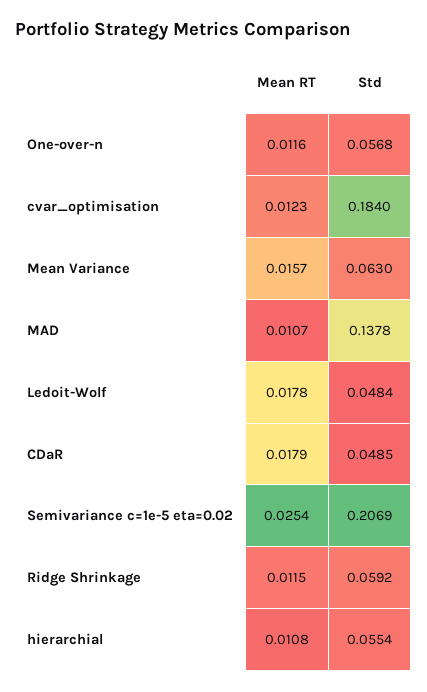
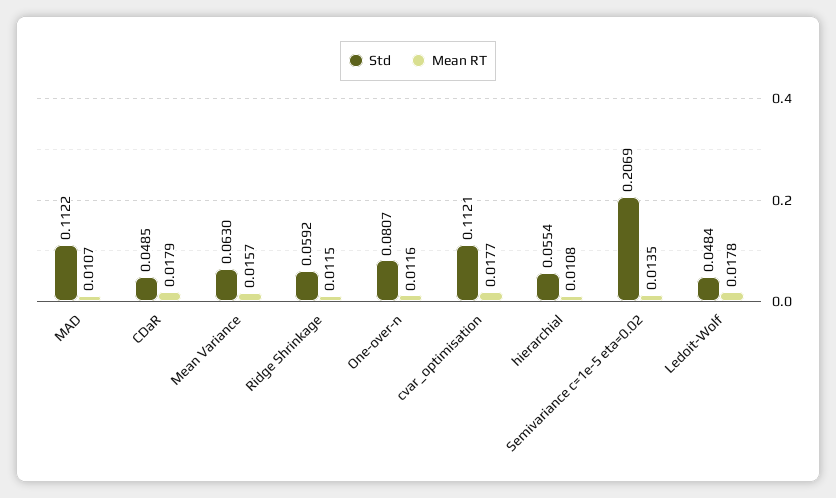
Std, One-over-n: 0.0568 -> 0.0807
Mean RT, cvar_optimisation: 0.0123 -> 0.0177
Std, cvar_optimisation: 0.184 -> 0.1121
Std, MAD: 0.1378 -> 0.1122
Mean RT, Semivariance c=1e-5 eta=0.02: 0.0254 -> 0.0135

